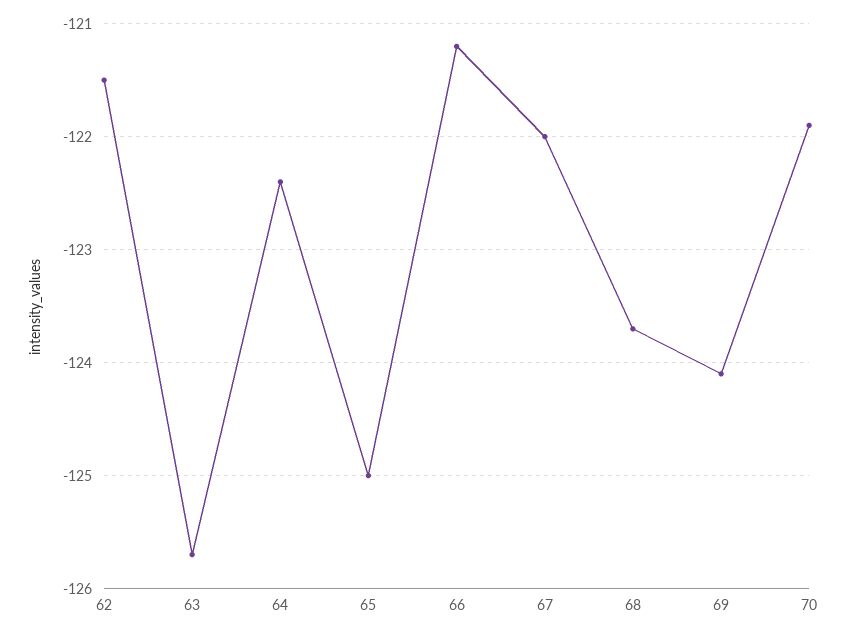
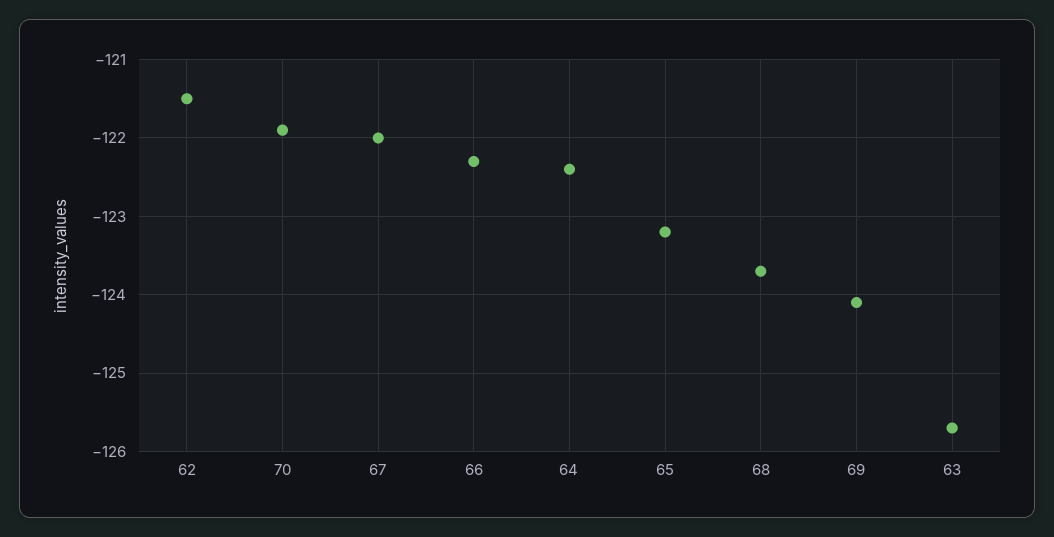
65: -125 -> -123.2
66: -121.2 -> -122.3

